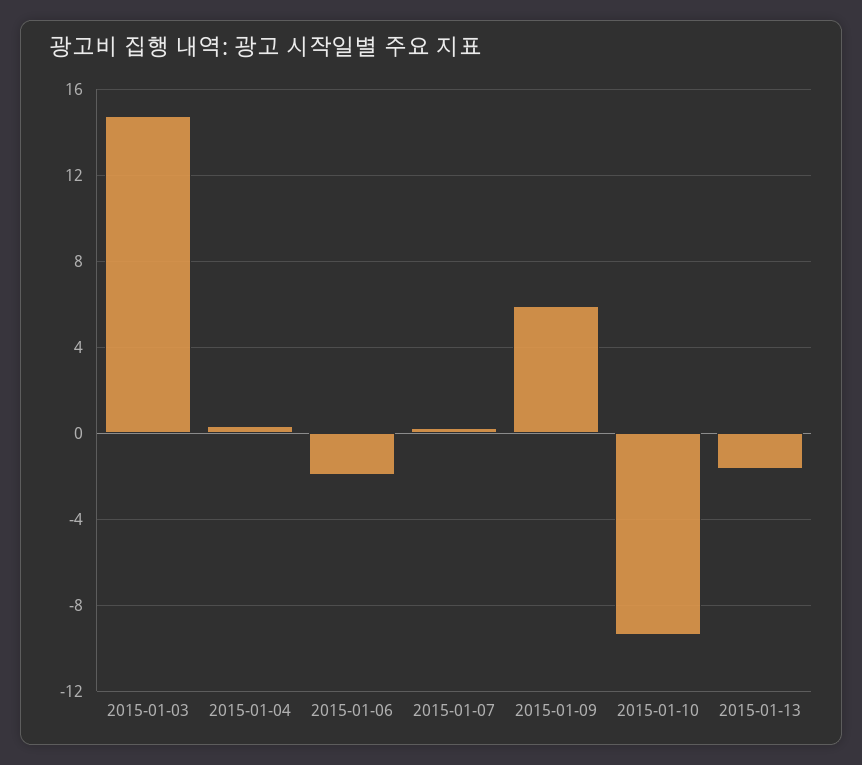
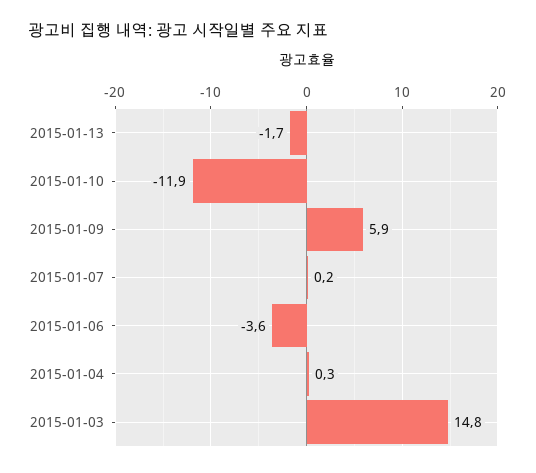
2015-01-06: -2 -> -3.6
2015-01-10: -9.5 -> -11.9

